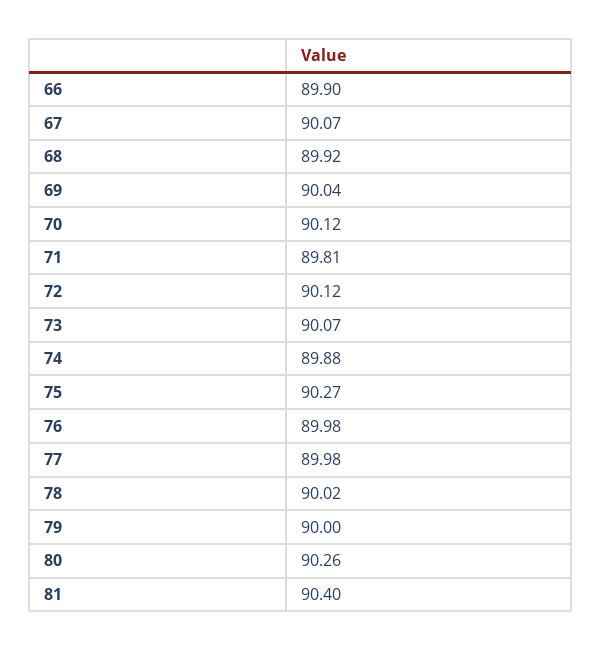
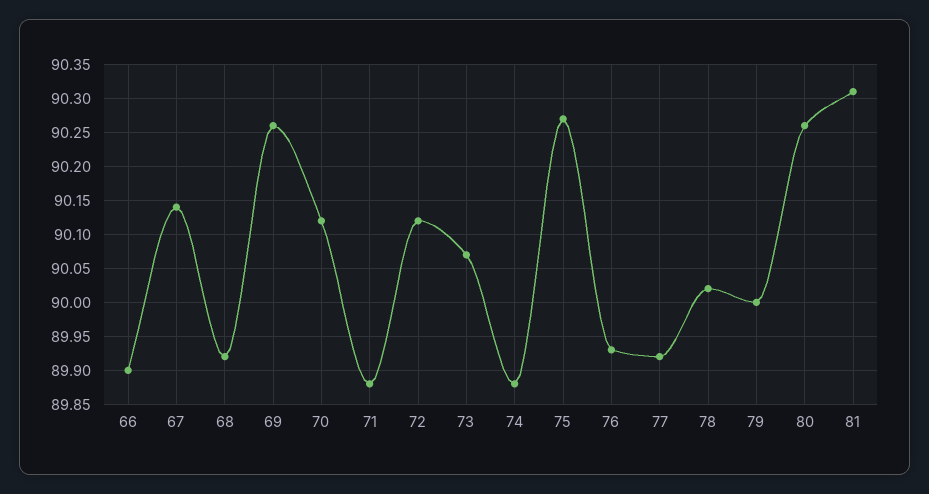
67: 90.07 -> 90.14
69: 90.04 -> 90.26
71: 89.81 -> 89.88
76: 89.98 -> 89.93
77: 89.98 -> 89.92
81: 90.4 -> 90.31

